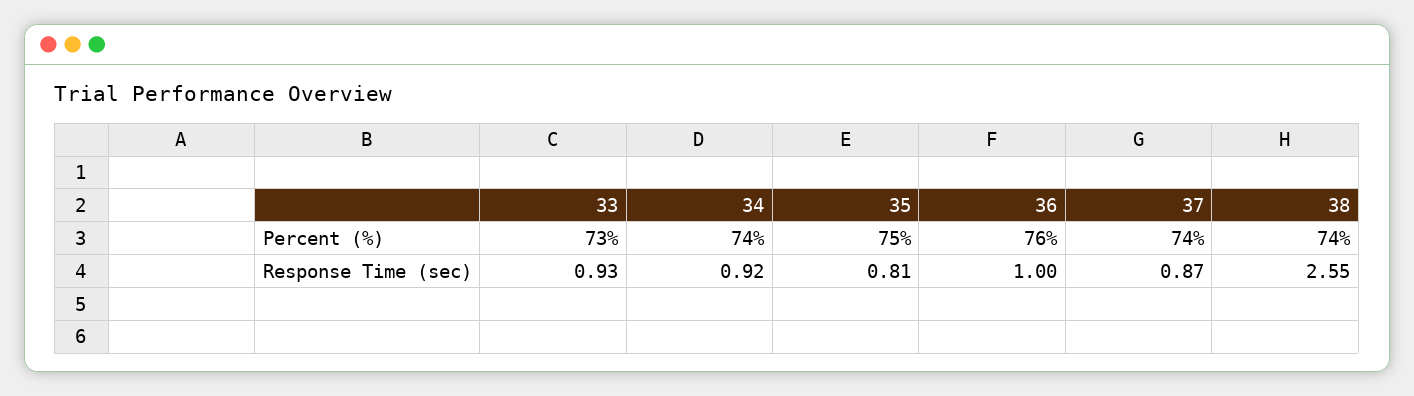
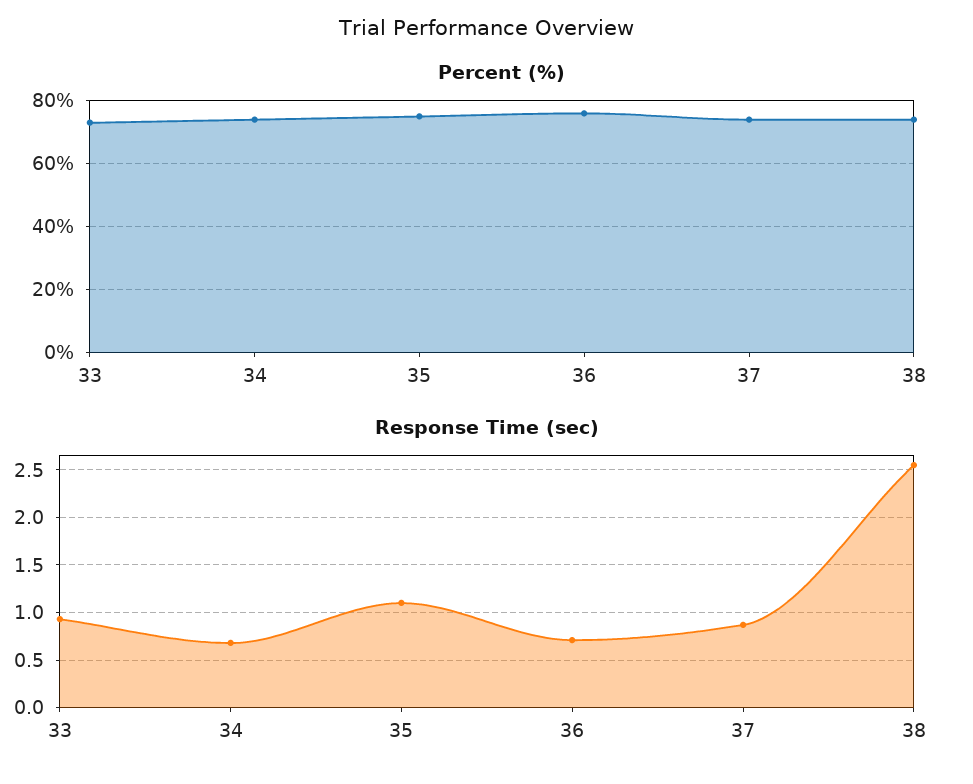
Response Time (sec), 34: 0.92 -> 0.7
Response Time (sec), 35: 0.81 -> 1.1
Response Time (sec), 36: 1 -> 0.7

